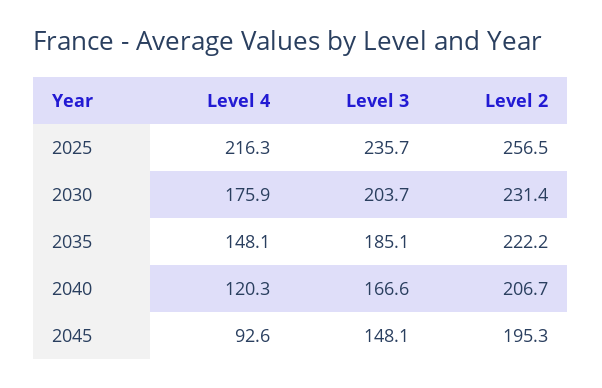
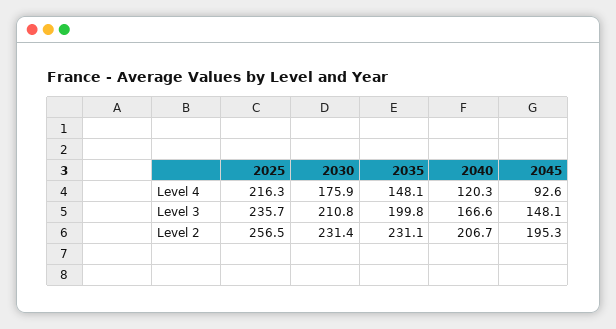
Level 3, 2030: 203.7 -> 210.8
Level 3, 2035: 185.1 -> 199.8
Level 2, 2035: 222.2 -> 231.1

